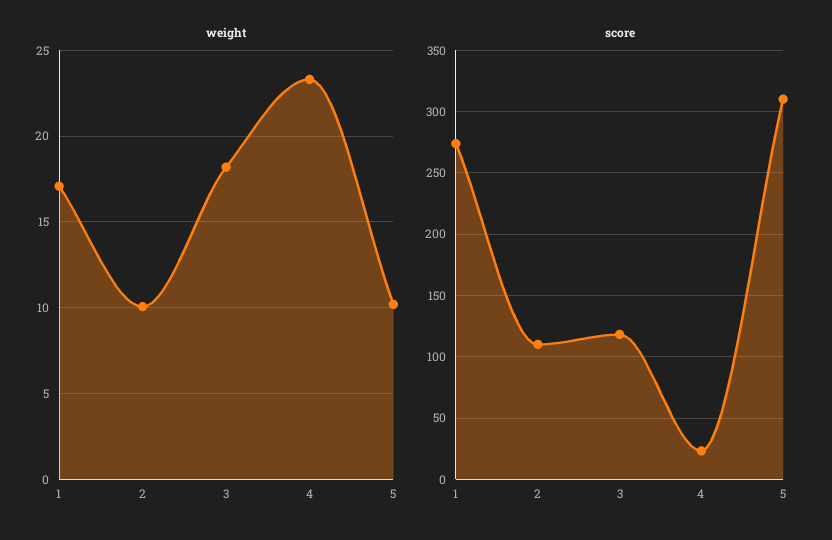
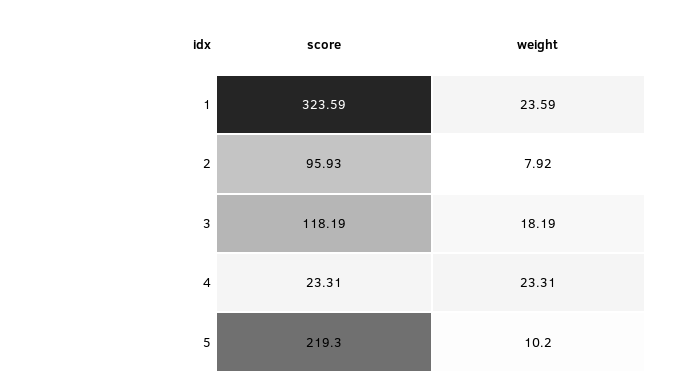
weight, 1: 17 -> 23.59
weight, 2: 10 -> 7.92
score, 1: 275 -> 323.59
score, 2: 110 -> 95.93
score, 5: 310 -> 219.3

